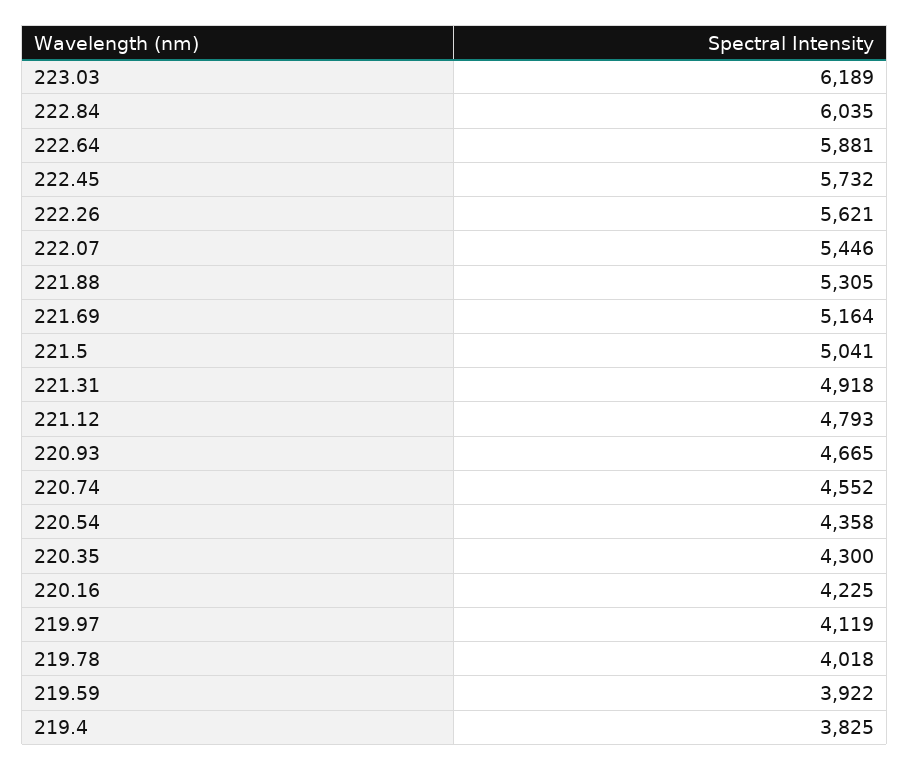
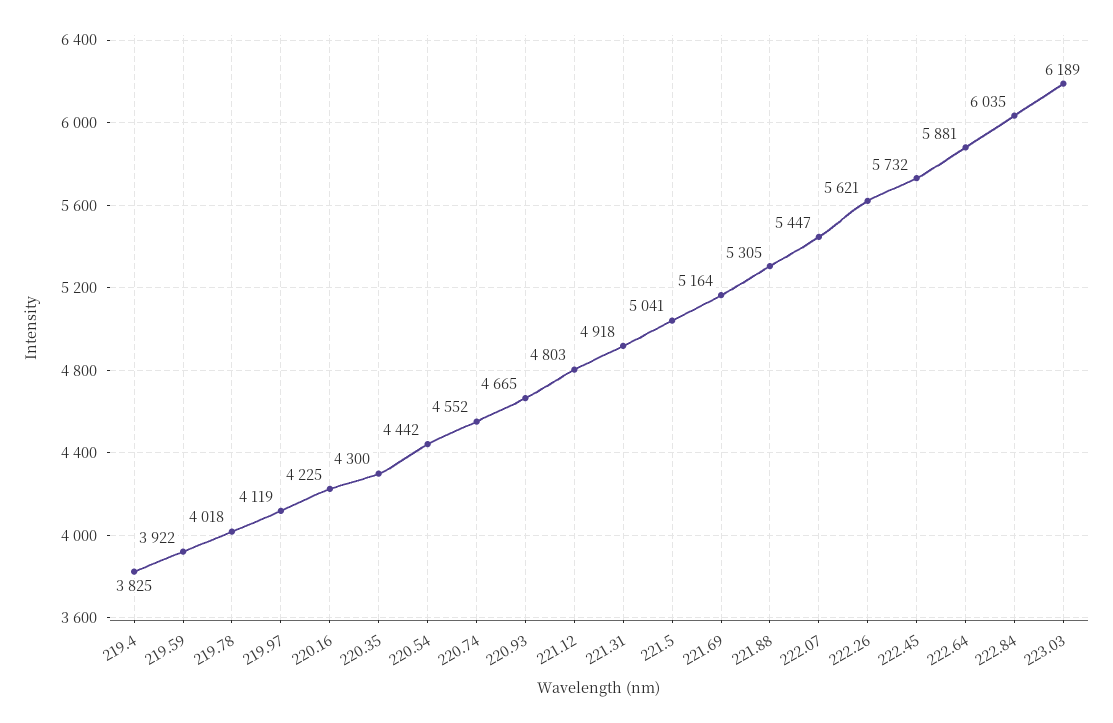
222.07: 5446 -> 5447
221.12: 4793 -> 4803
220.54: 4358 -> 4442

